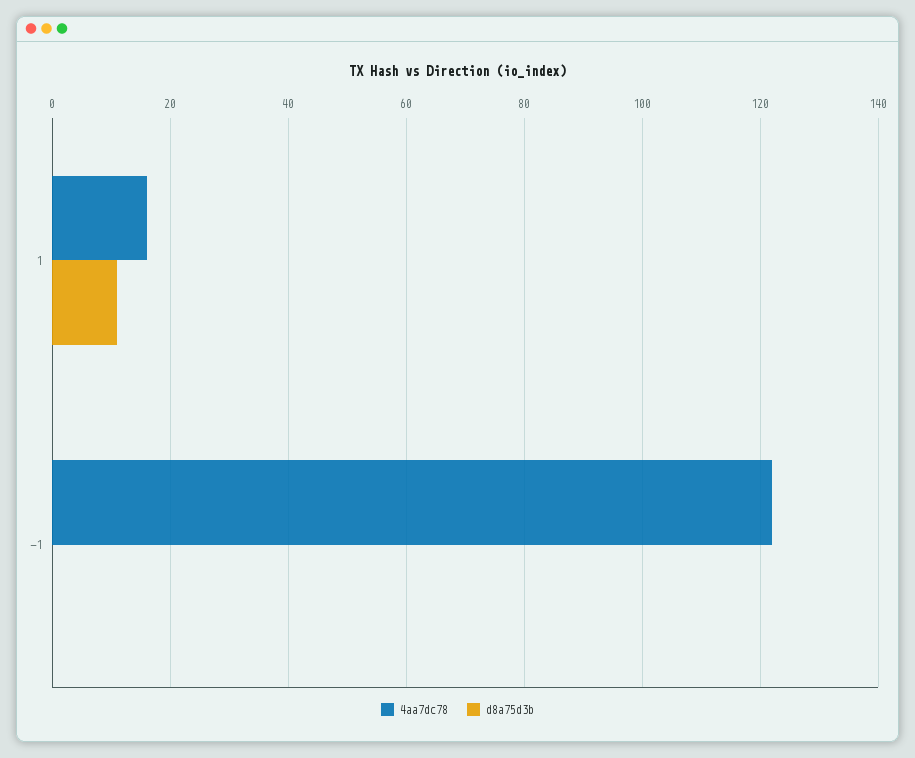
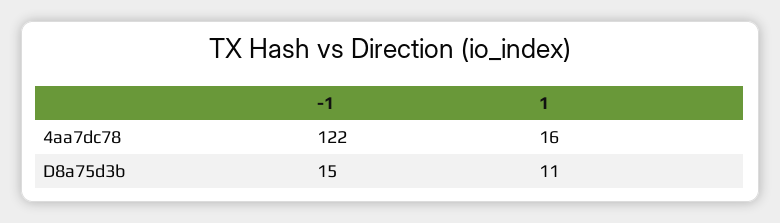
d8a75d3b, -1: 0 -> 15

